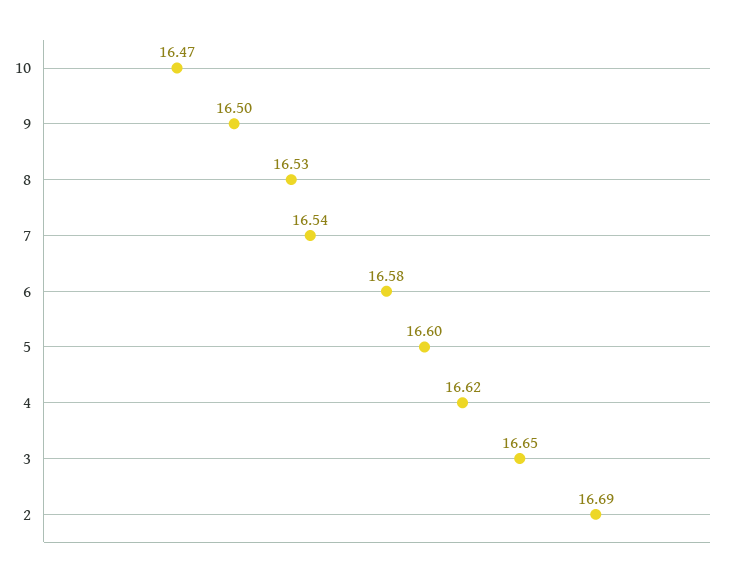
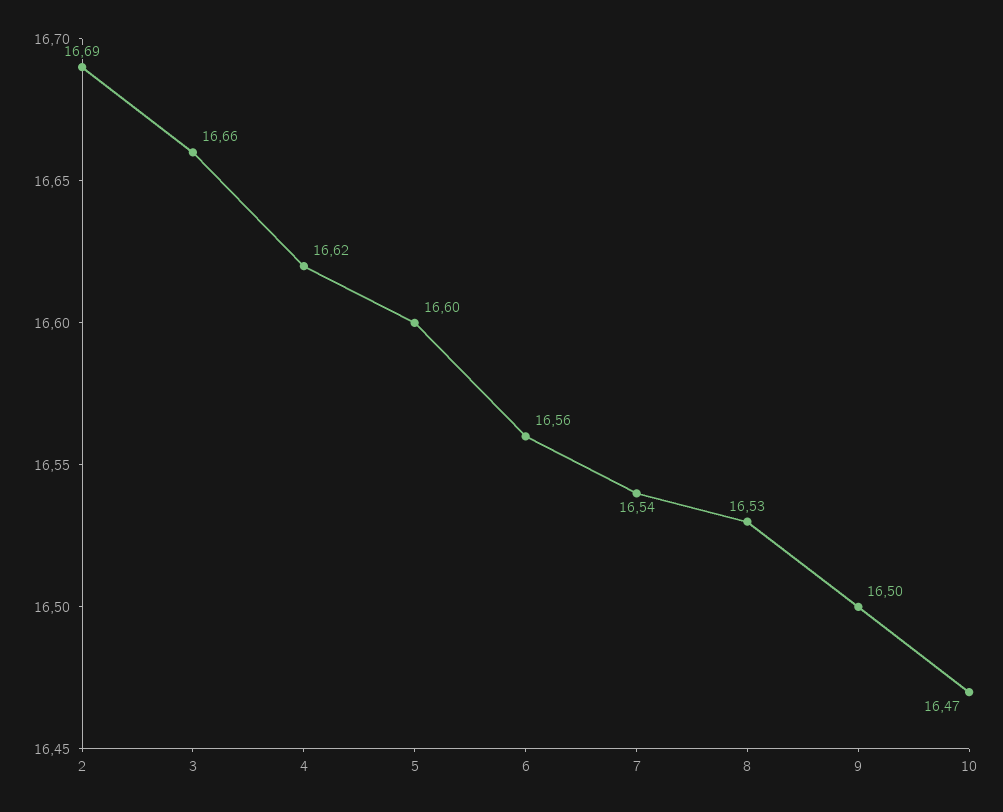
6: 16.58 -> 16.56
3: 16.65 -> 16.66

